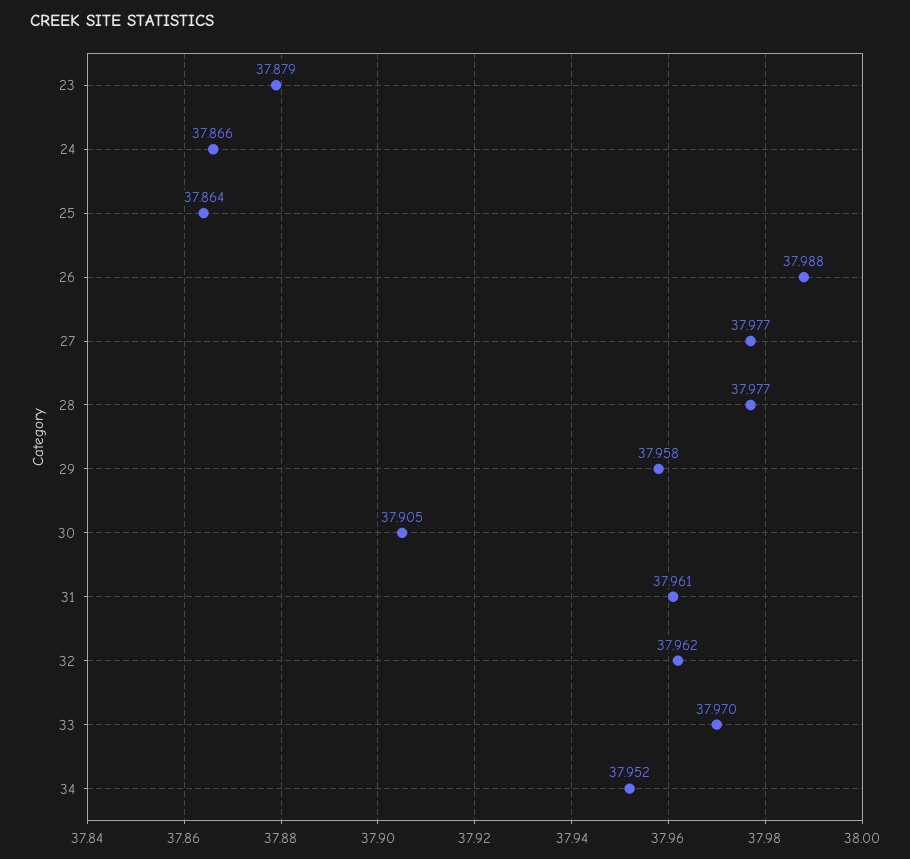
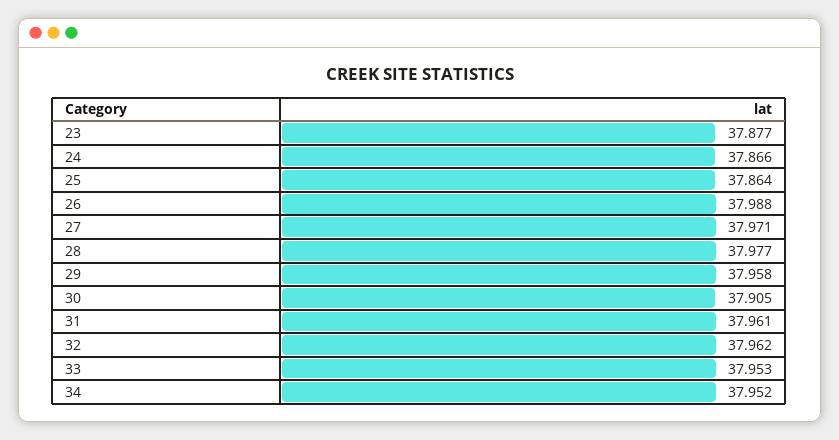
23: 37.879 -> 37.877
27: 37.977 -> 37.971
33: 37.97 -> 37.953

